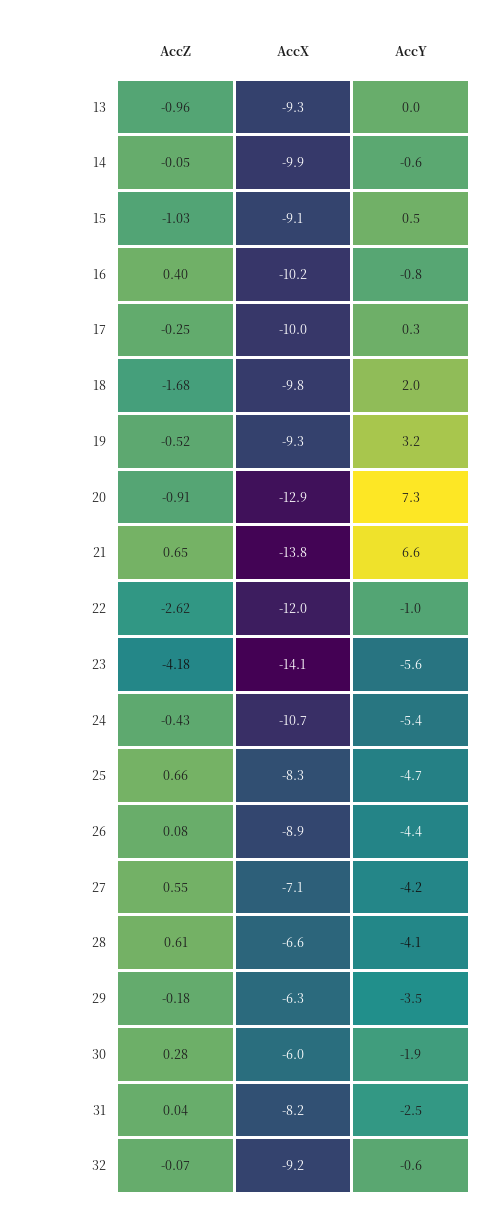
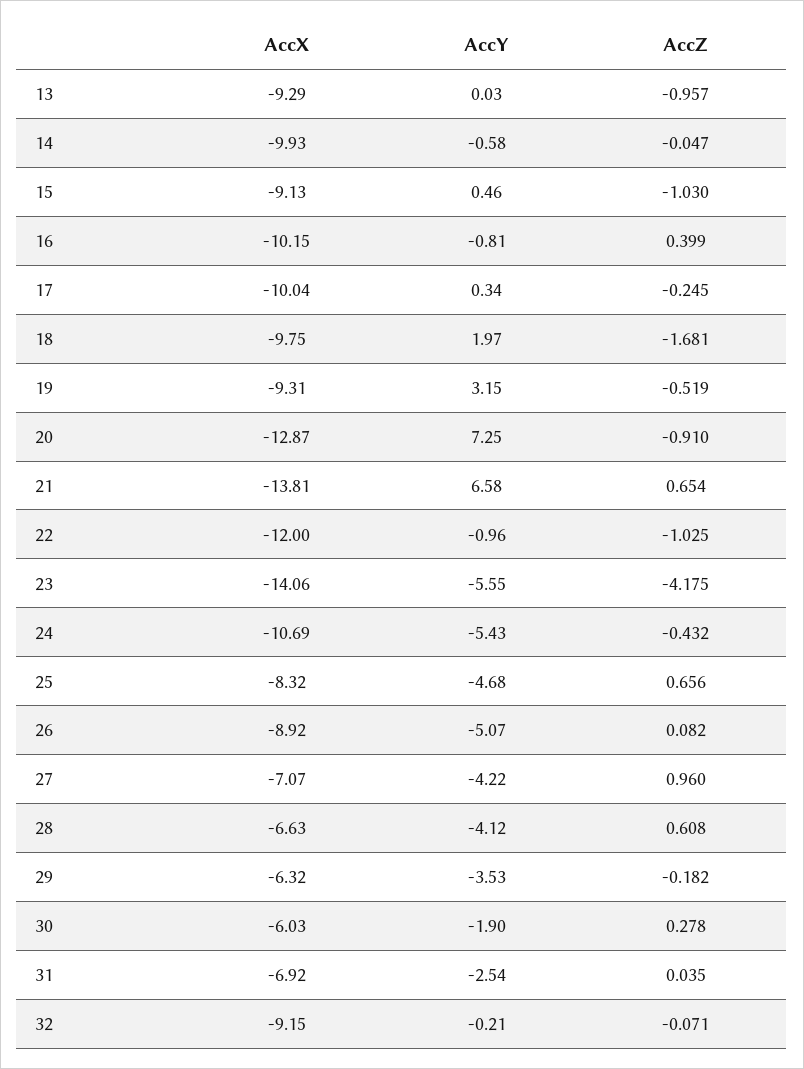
AccZ, 22: -2.62 -> -1.025
AccY, 26: -4.4 -> -5.07
AccZ, 27: 0.55 -> 0.96
AccX, 31: -8.2 -> -6.92
AccY, 32: -0.6 -> -0.21

